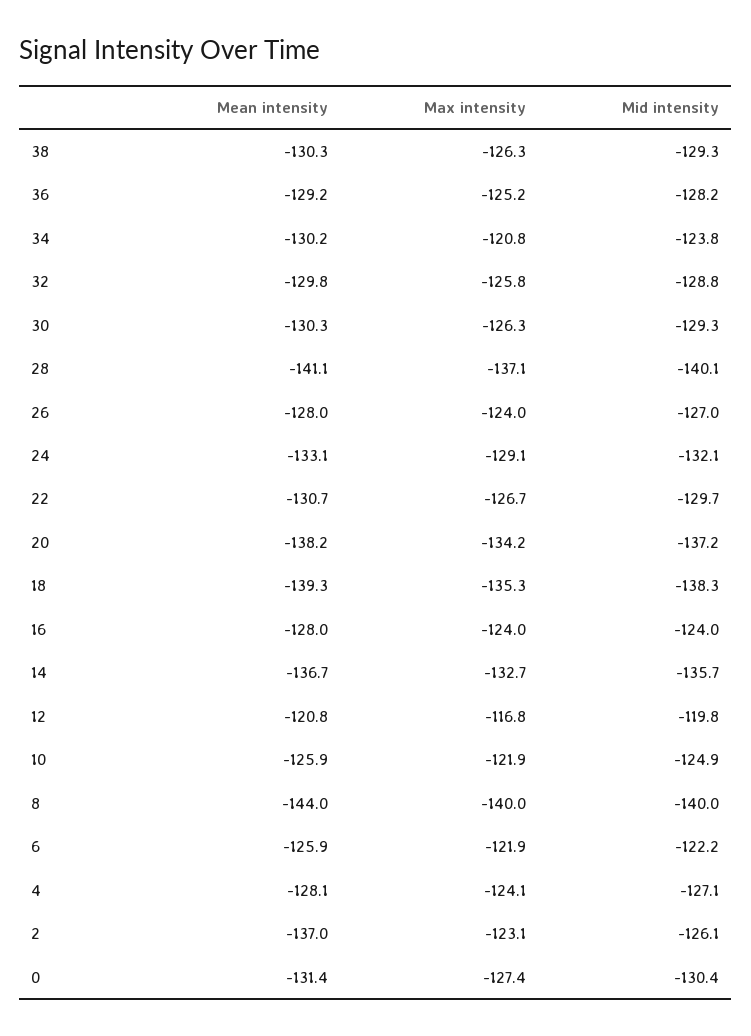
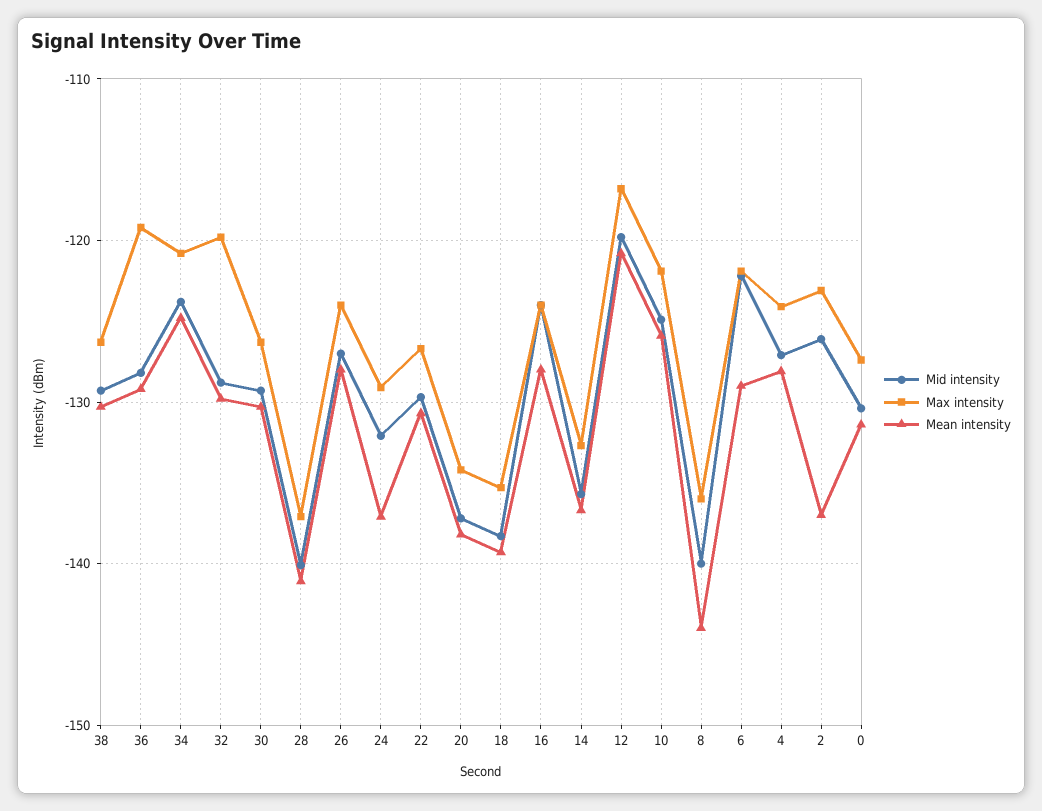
Max intensity, 36: -125.2 -> -119
Mean intensity, 34: -130.2 -> -125
Max intensity, 32: -125.8 -> -120
Mean intensity, 24: -133.1 -> -137
Max intensity, 8: -140 -> -136
Mean intensity, 6: -125.9 -> -129

